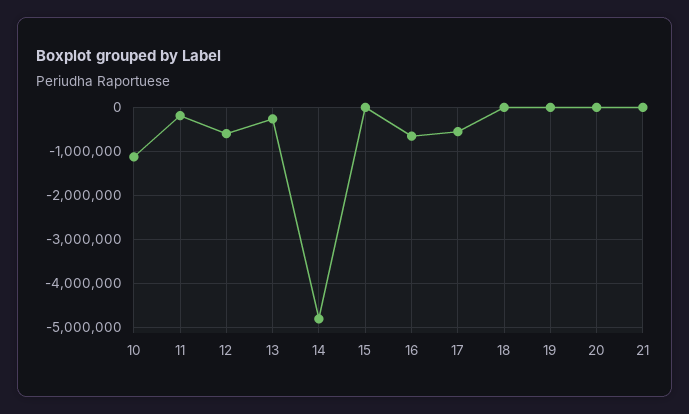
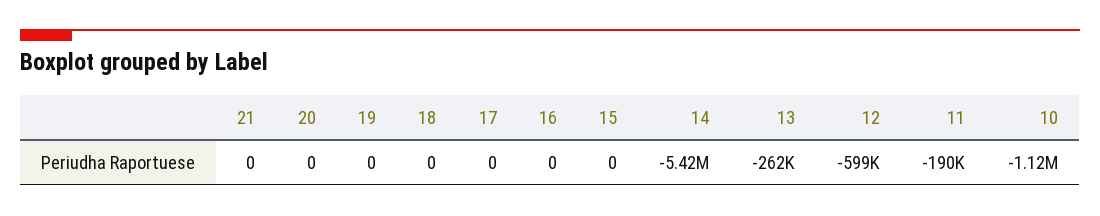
14: -4800000 -> -5420000
16: -600000 -> 0
17: -600000 -> 0

